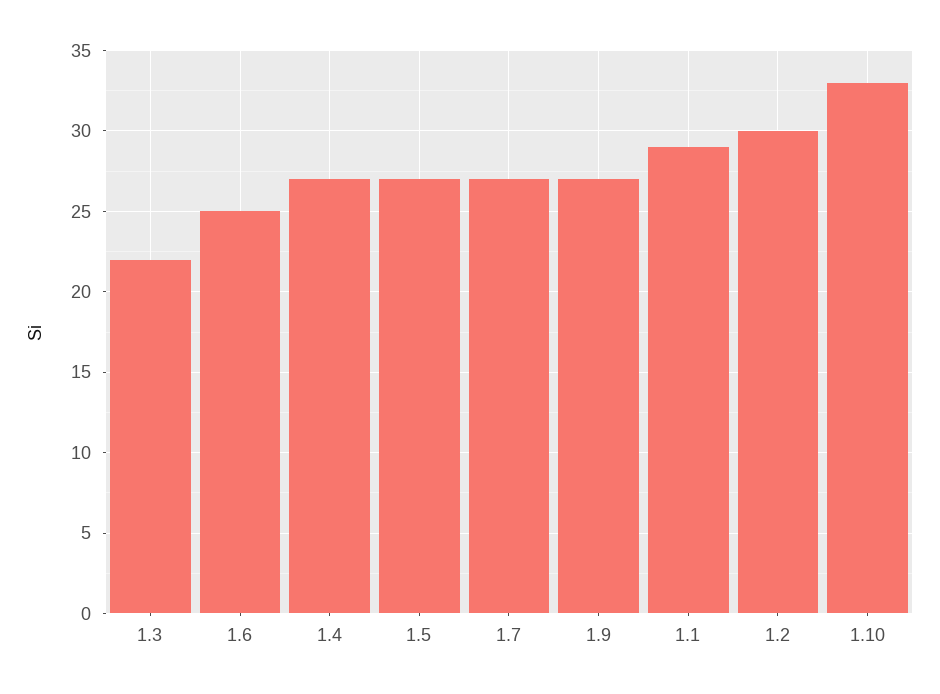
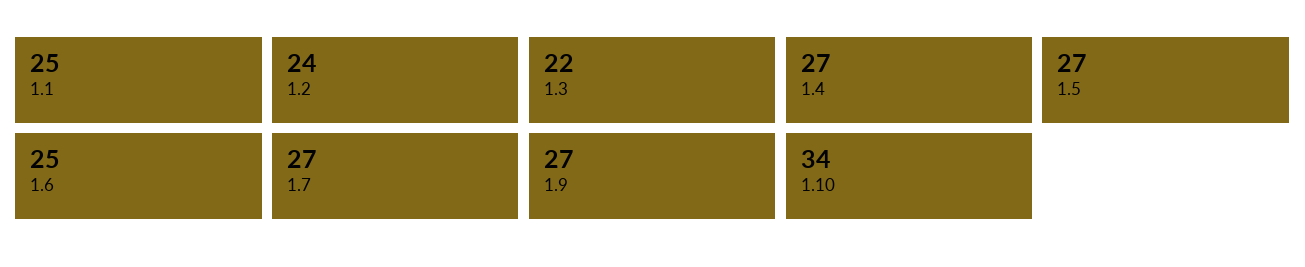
1.1: 29 -> 25
1.2: 30 -> 24
1.10: 33 -> 34

